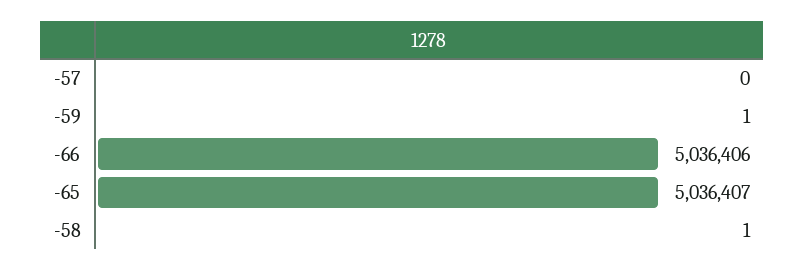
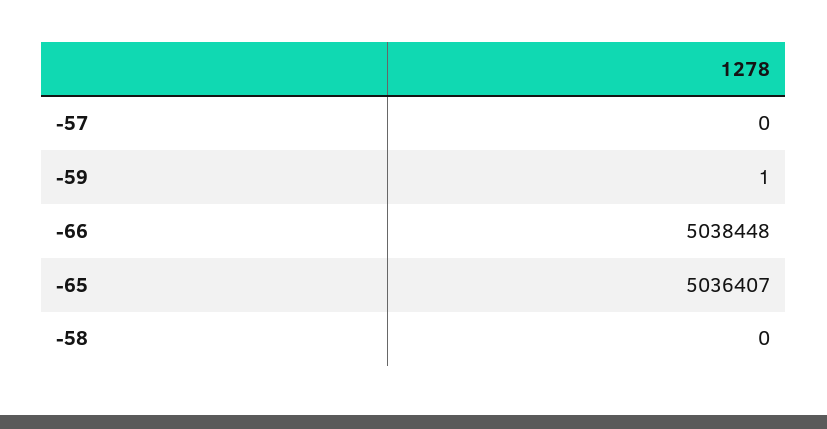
-66: 5036406 -> 5038448
-58: 1 -> 0

